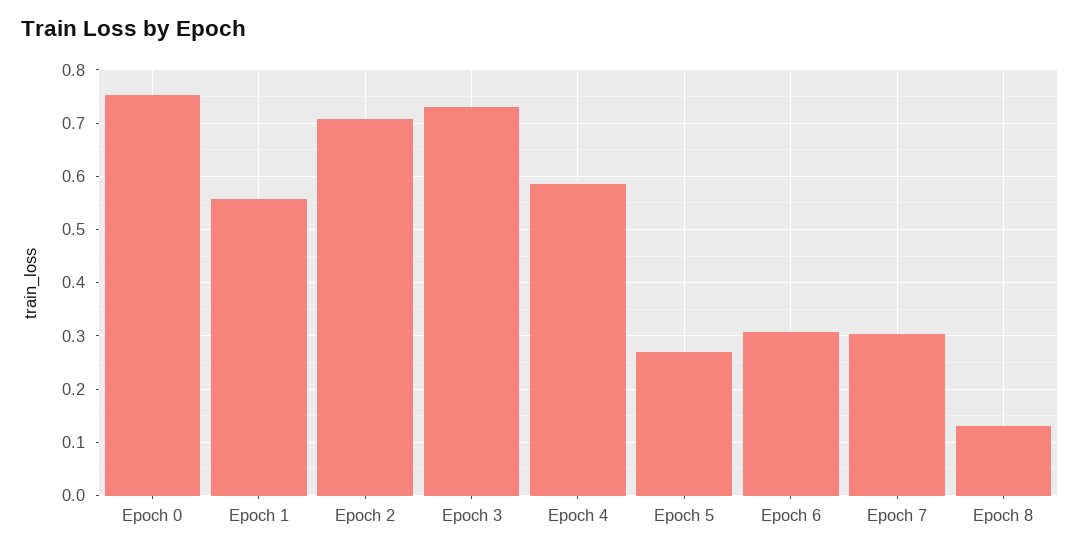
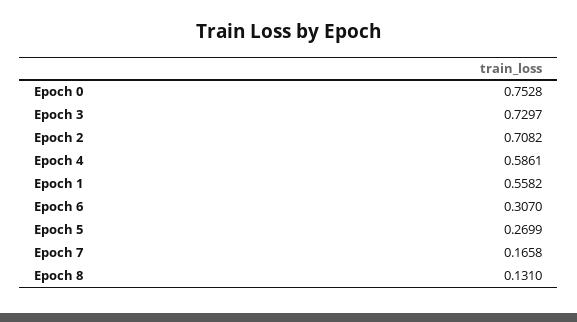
Epoch 7: 0.3 -> 0.1658

